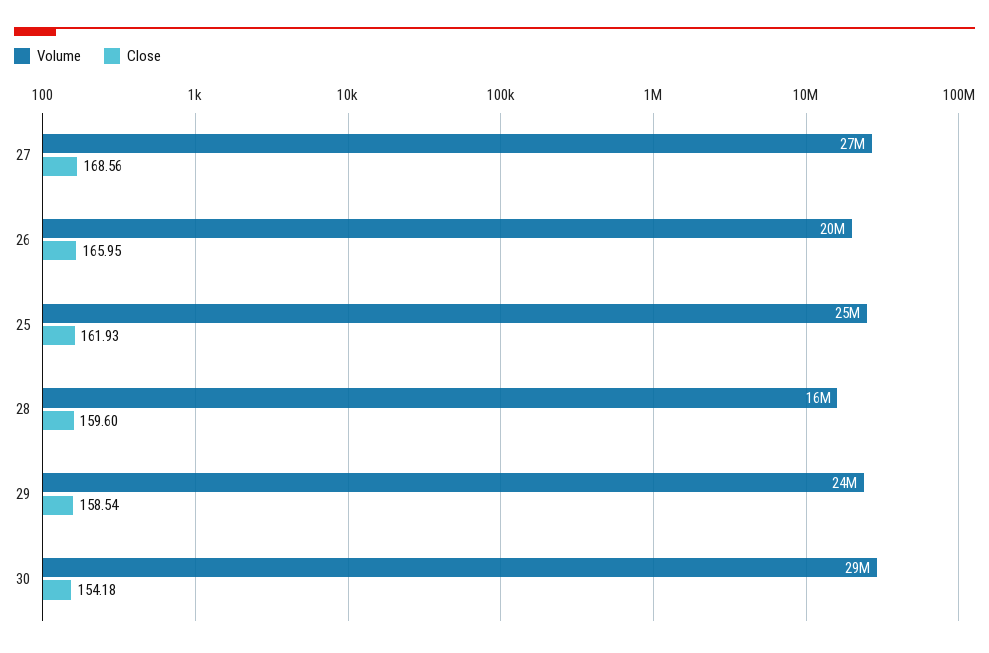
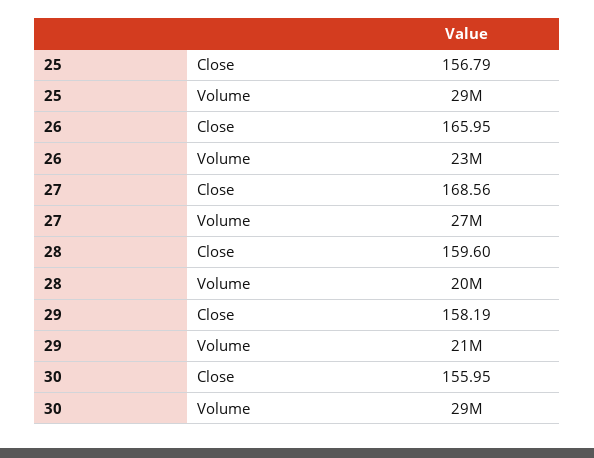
Volume, 26: 20000000 -> 23000000
Volume, 25: 25000000 -> 29000000
Close, 25: 161.93 -> 156.79
Volume, 28: 16000000 -> 20000000
Volume, 29: 24000000 -> 21000000
Close, 29: 158.54 -> 158.19
Close, 30: 154.18 -> 155.95

